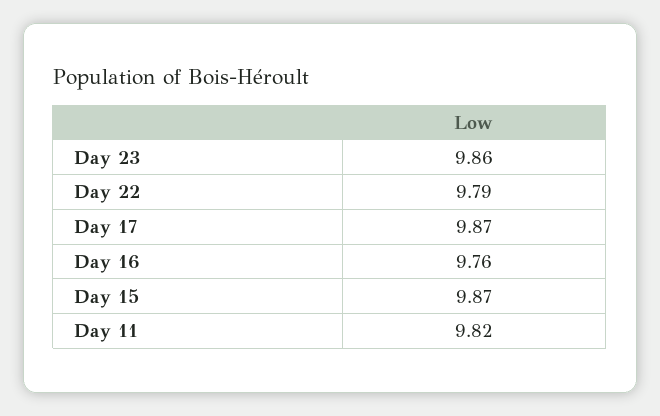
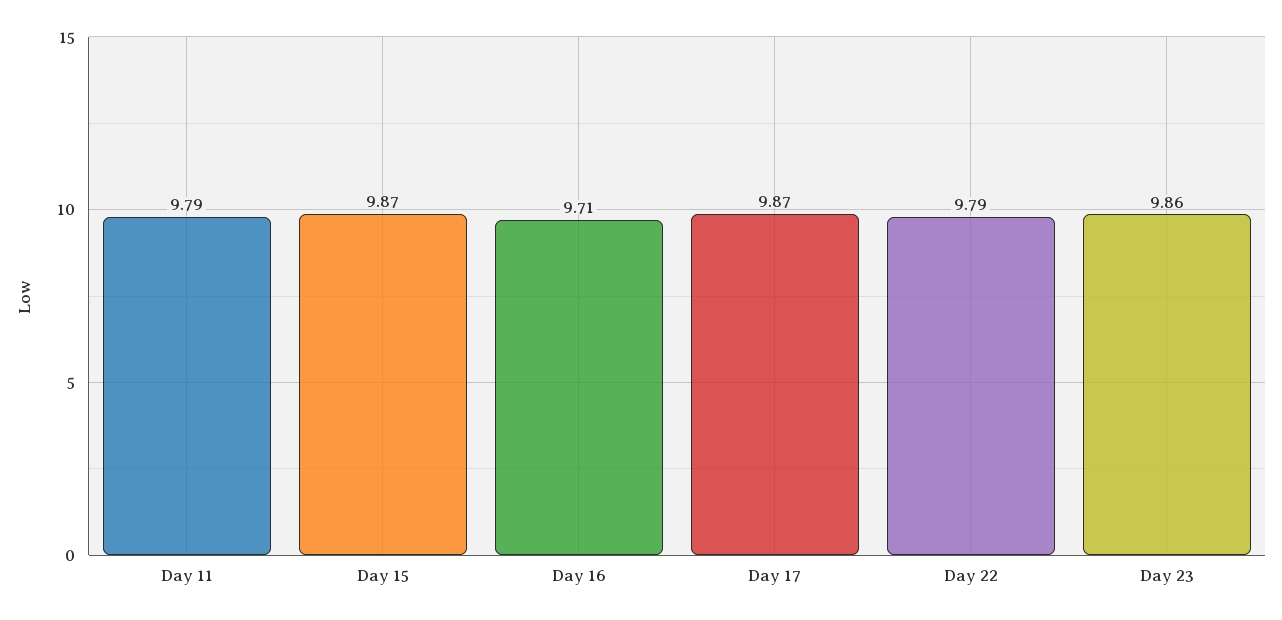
Day 16: 9.76 -> 9.71
Day 11: 9.82 -> 9.79

